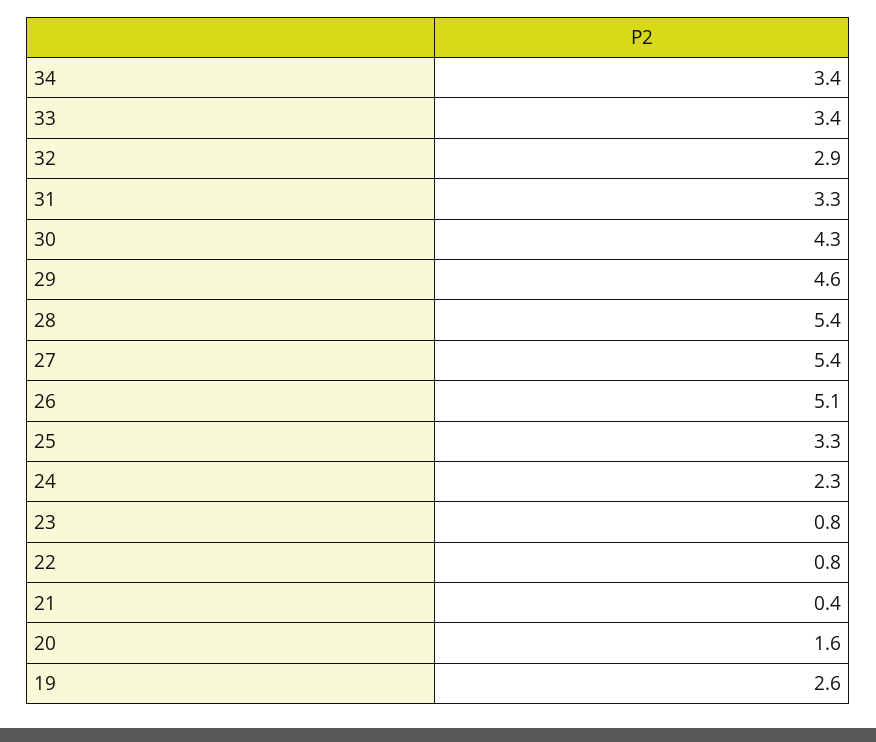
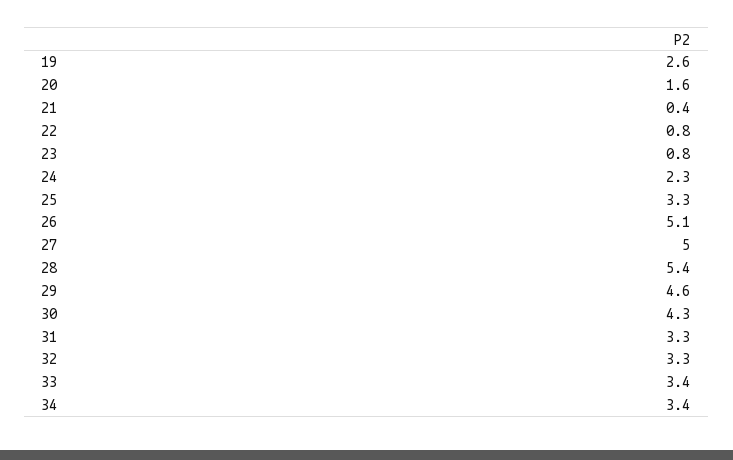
32: 2.9 -> 3.3
27: 5.4 -> 5

